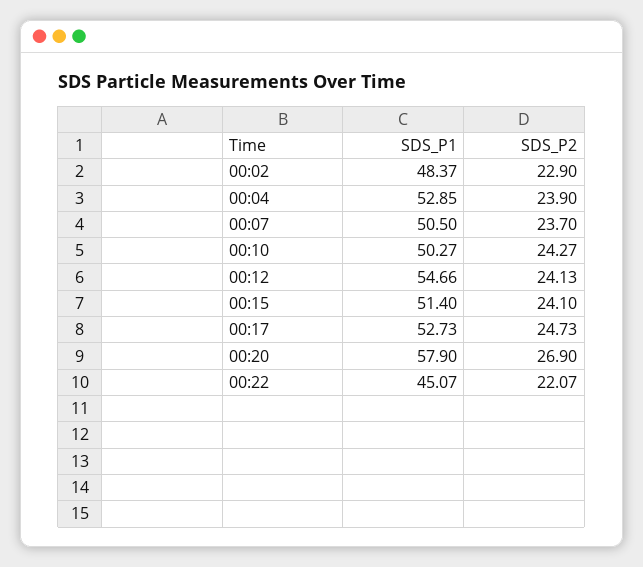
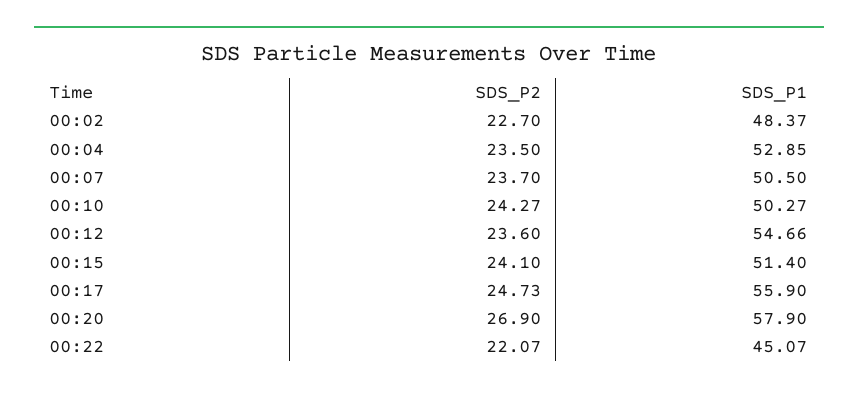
SDS_P2, 00:02: 22.9 -> 22.7
SDS_P2, 00:04: 23.9 -> 23.5
SDS_P2, 00:12: 24.13 -> 23.6
SDS_P1, 00:17: 52.73 -> 55.9

